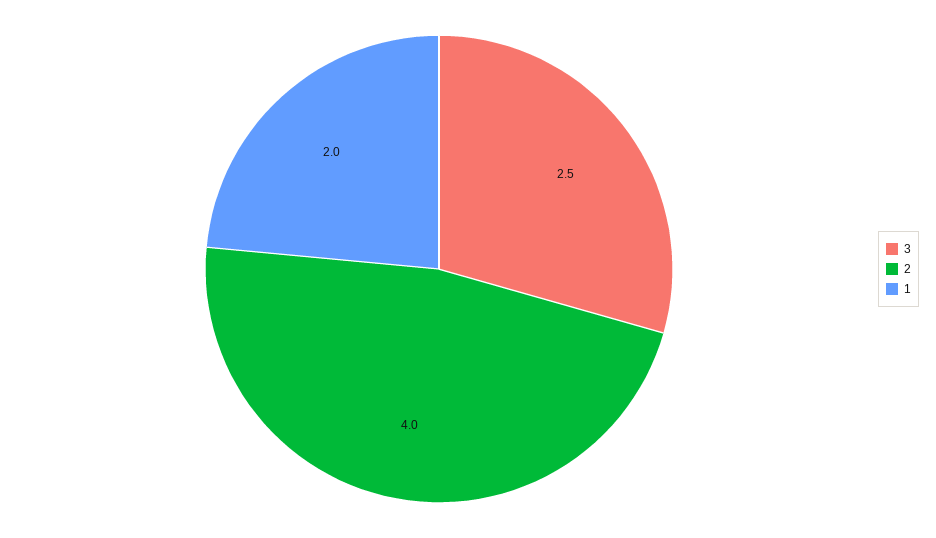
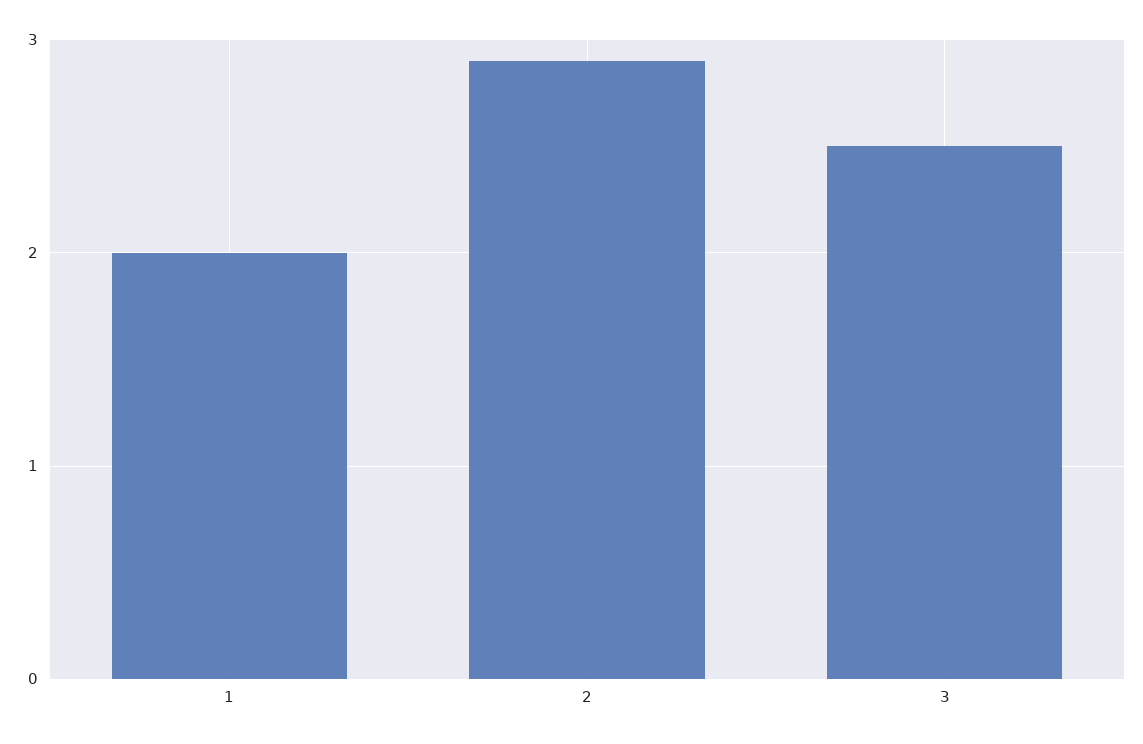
2: 4 -> 2.9

